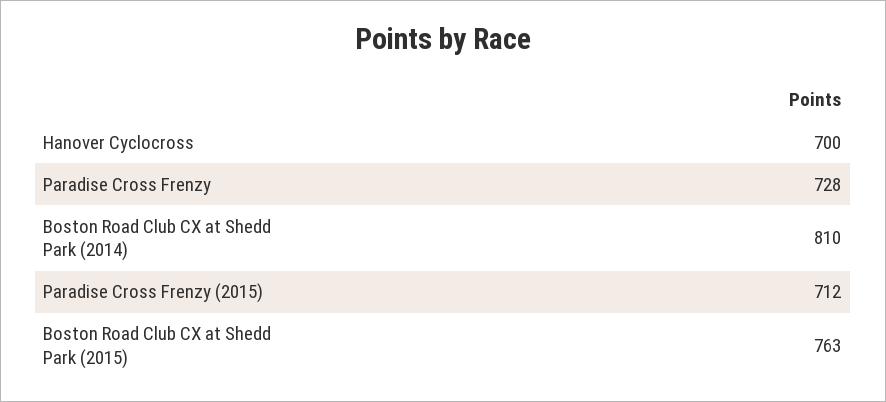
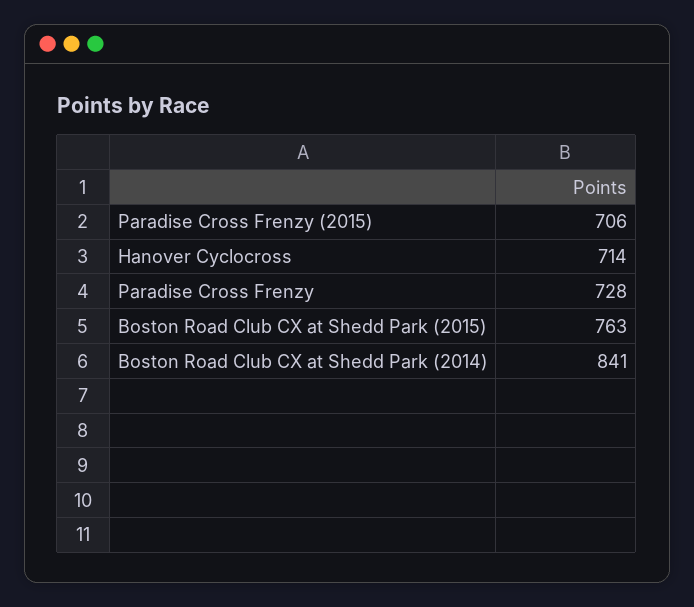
Hanover Cyclocross: 700 -> 714
Boston Road Club CX at Shedd Park (2014): 810 -> 841
Paradise Cross Frenzy (2015): 712 -> 706

